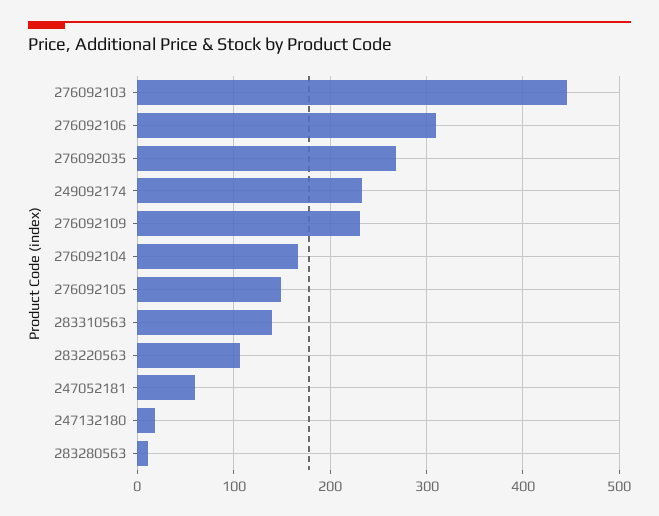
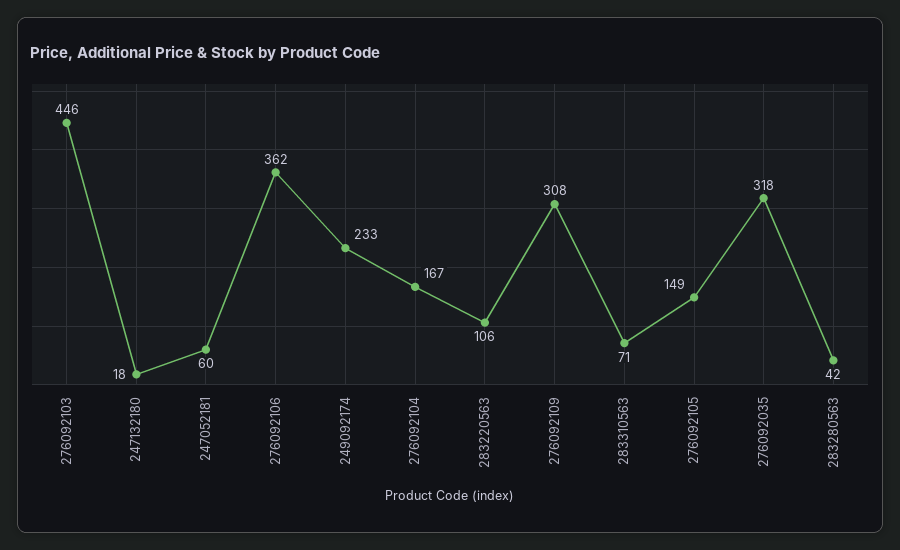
276092106: 310 -> 362
276092035: 270 -> 318
276092109: 230 -> 308
283310563: 140 -> 71
283280563: 10 -> 42

